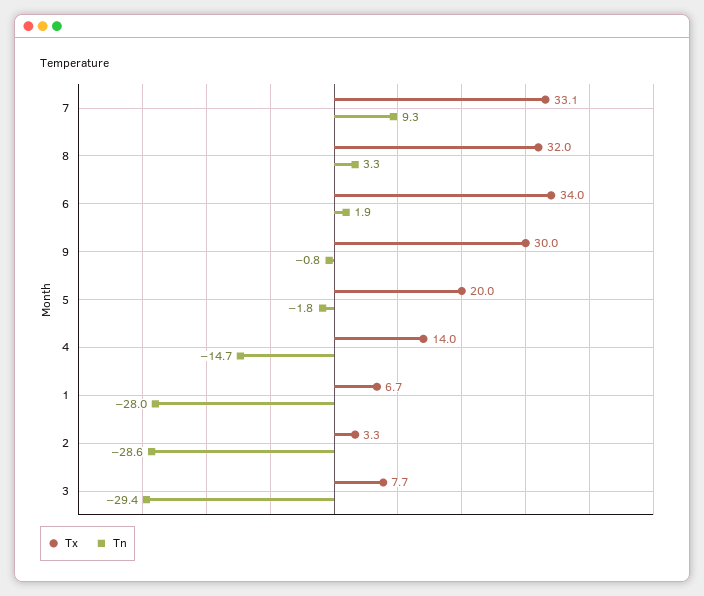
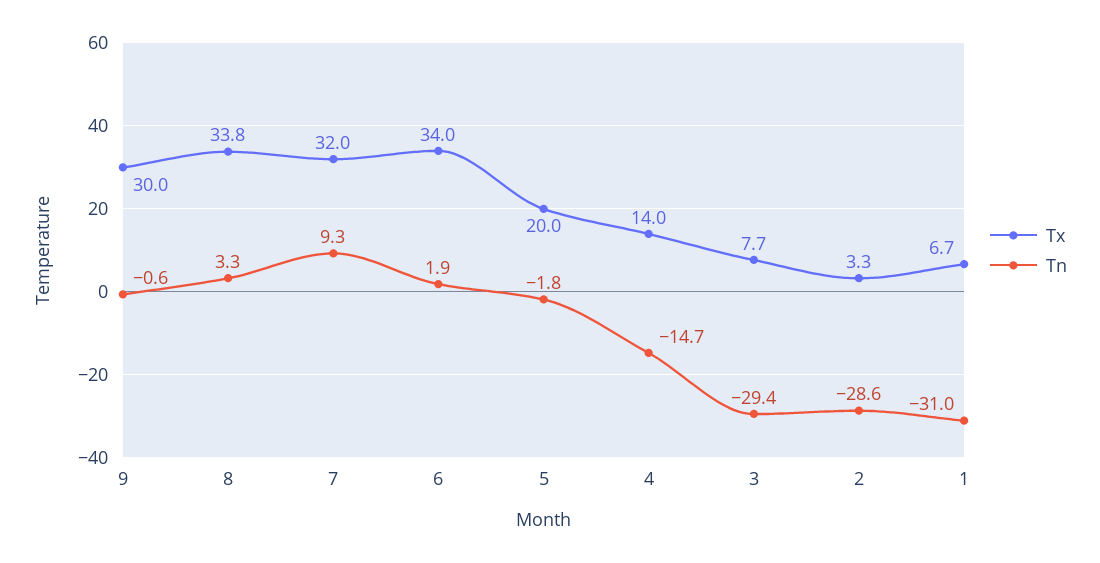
Tx, 7: 33.1 -> 32
Tx, 8: 32 -> 33.8
Tn, 9: -0.8 -> -0.6
Tn, 1: -28 -> -31

